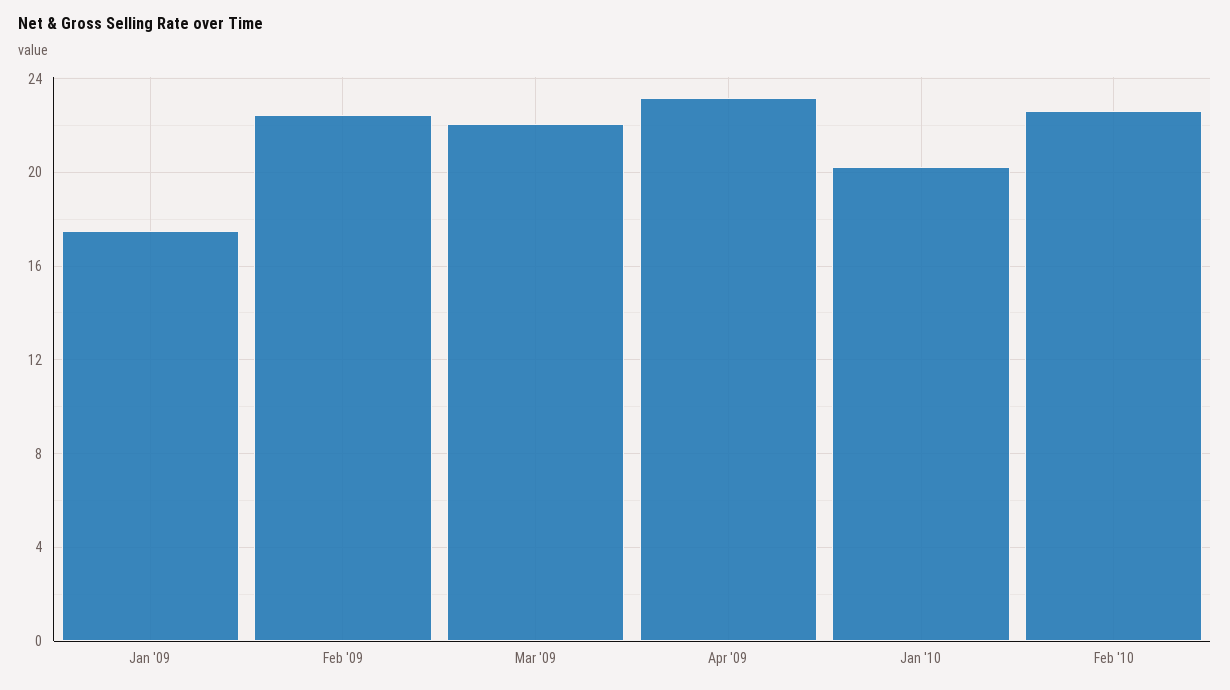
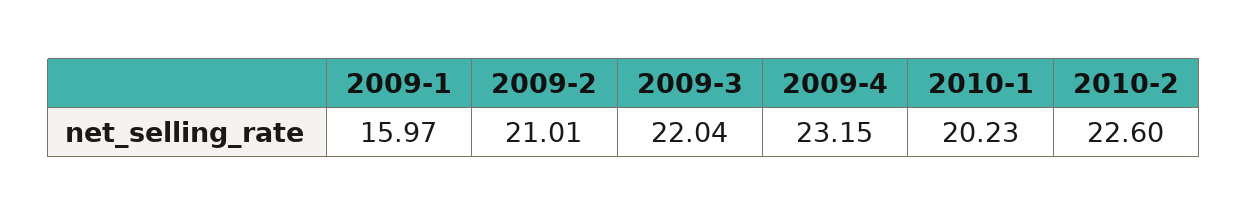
Jan '09: 17.5 -> 15.97
Feb '09: 22.5 -> 21.01

